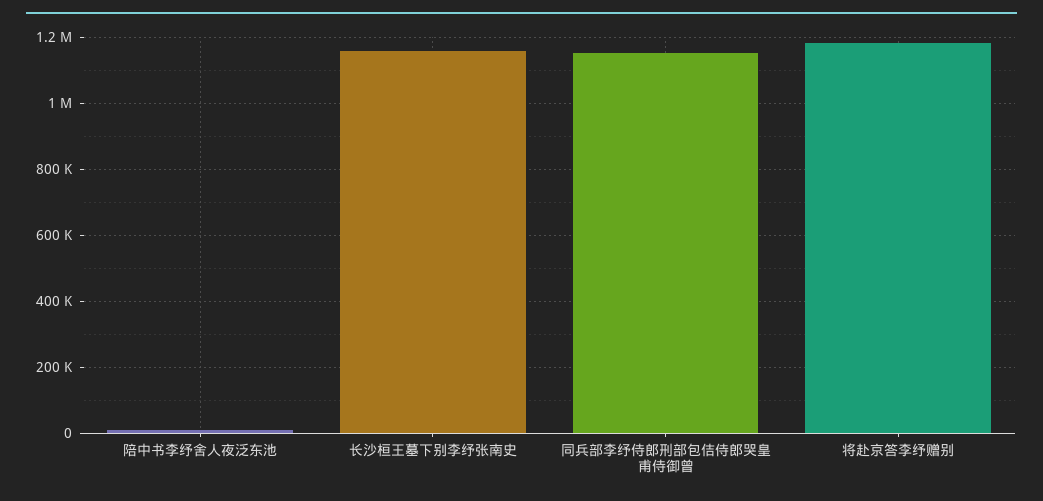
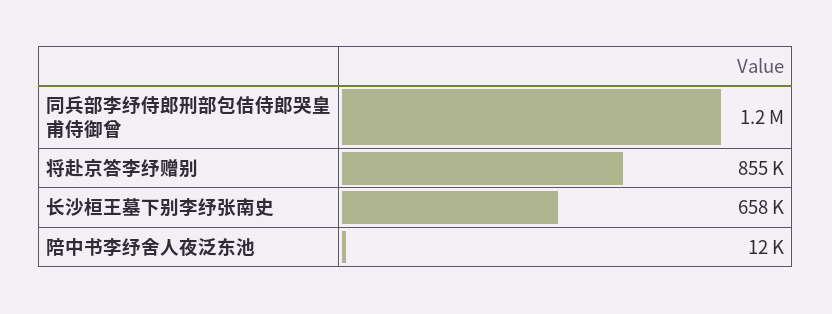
长沙桓王墓下别李纾张南史: 1160000 -> 658000
将赴京答李纾赠别: 1180000 -> 855000

